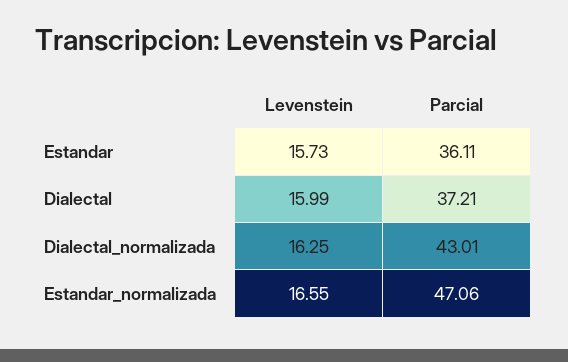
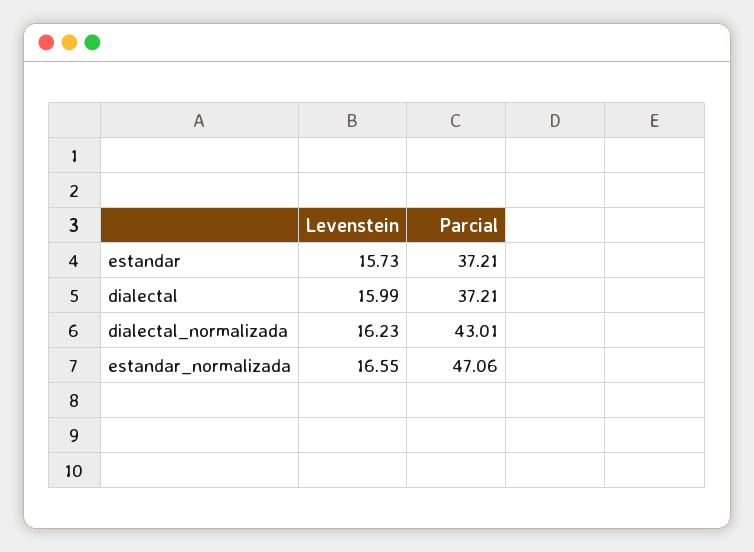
Parcial, Estandar: 36.11 -> 37.21
Levenstein, Dialectal_normalizada: 16.25 -> 16.23

